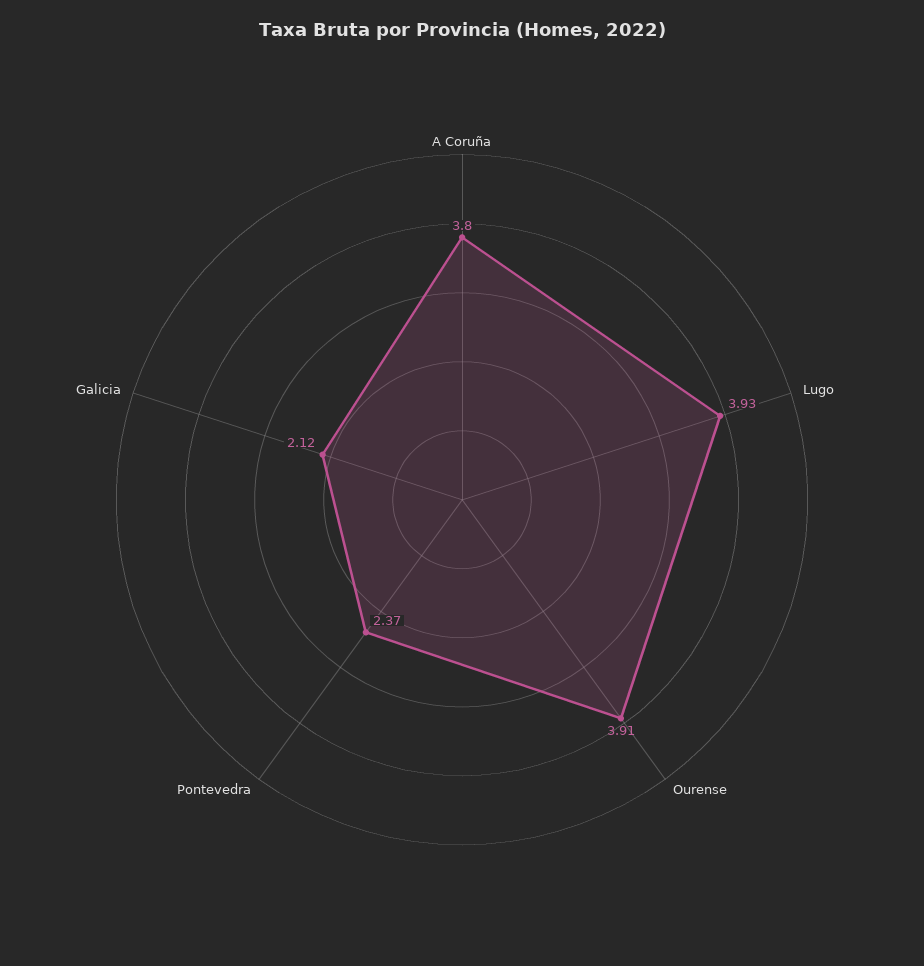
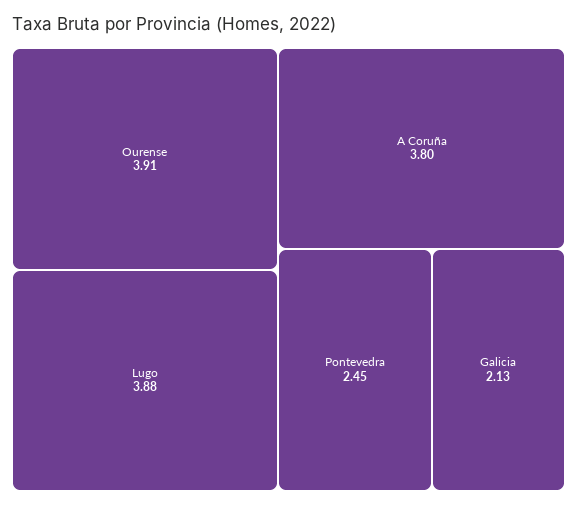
Lugo: 3.93 -> 3.88
Pontevedra: 2.37 -> 2.45
Galicia: 2.12 -> 2.13

